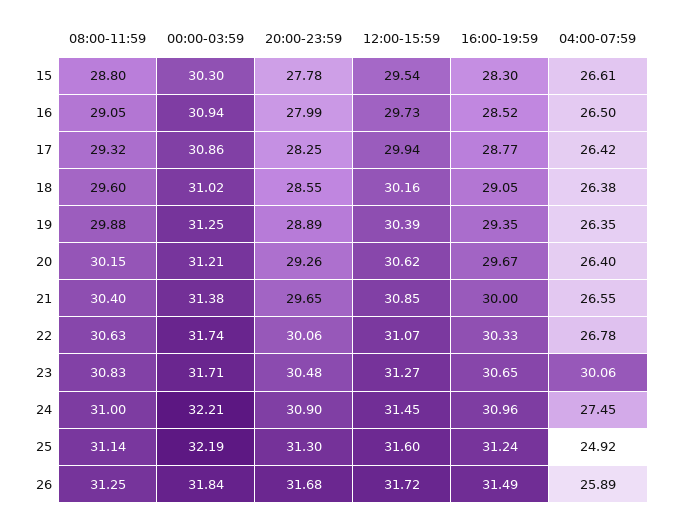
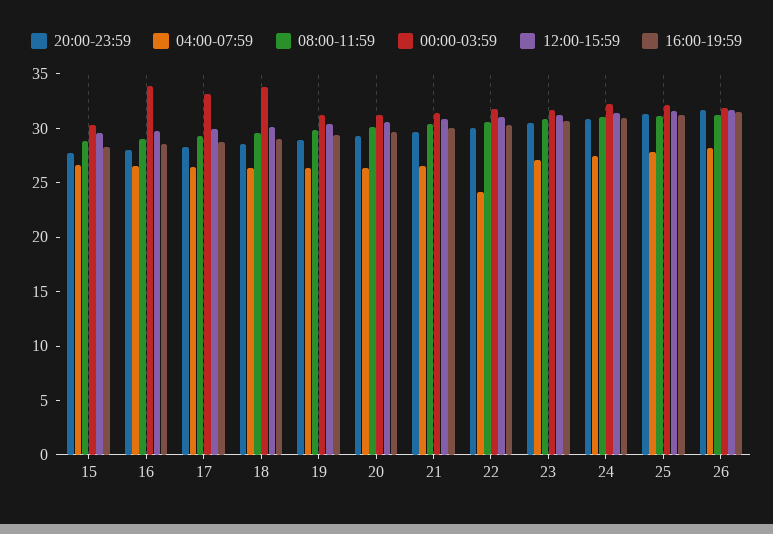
00:00-03:59, 16: 30.94 -> 34
00:00-03:59, 17: 30.86 -> 33
00:00-03:59, 18: 31.02 -> 34
04:00-07:59, 22: 26.78 -> 24
04:00-07:59, 23: 30.06 -> 27
04:00-07:59, 25: 24.92 -> 28
04:00-07:59, 26: 25.89 -> 28

